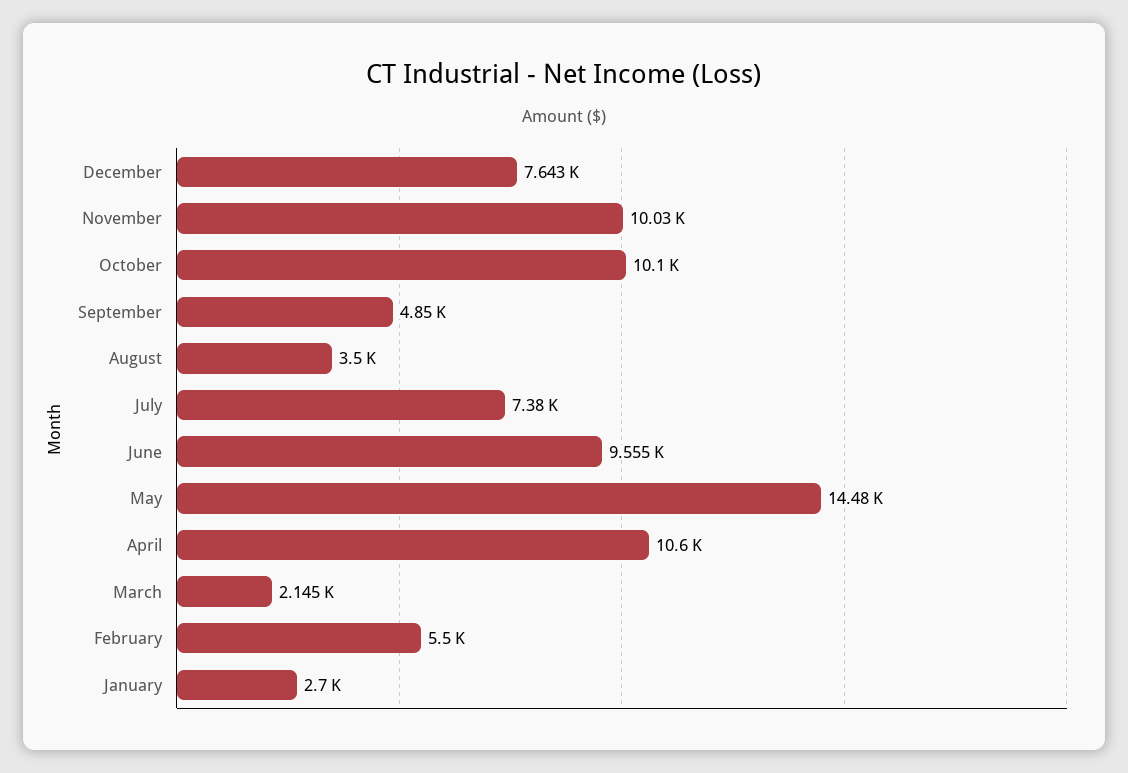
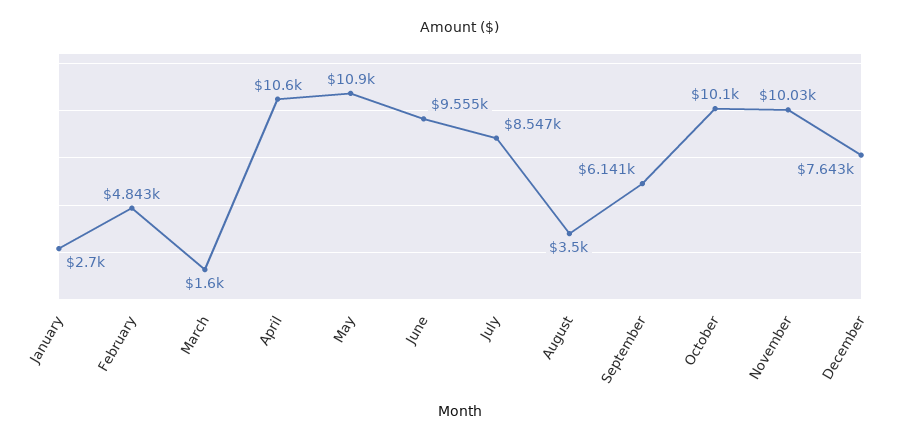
September: 4850 -> 6141
July: 7380 -> 8547
May: 14480 -> 10900
March: 2145 -> 1600
February: 5500 -> 4843

